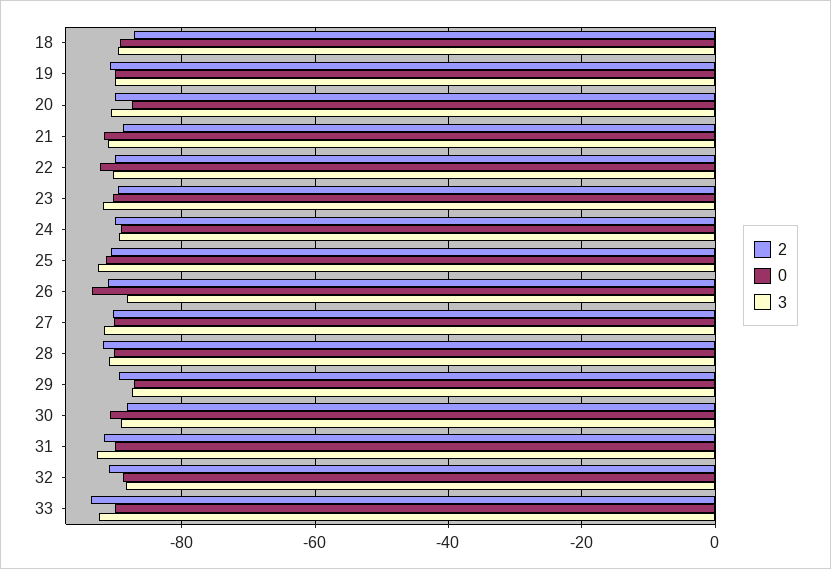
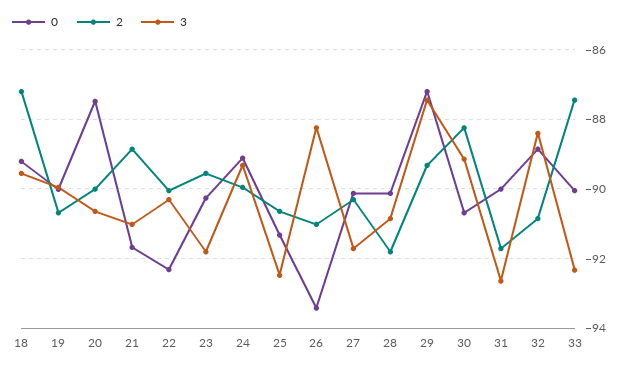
2, 33: -94 -> -87.4

